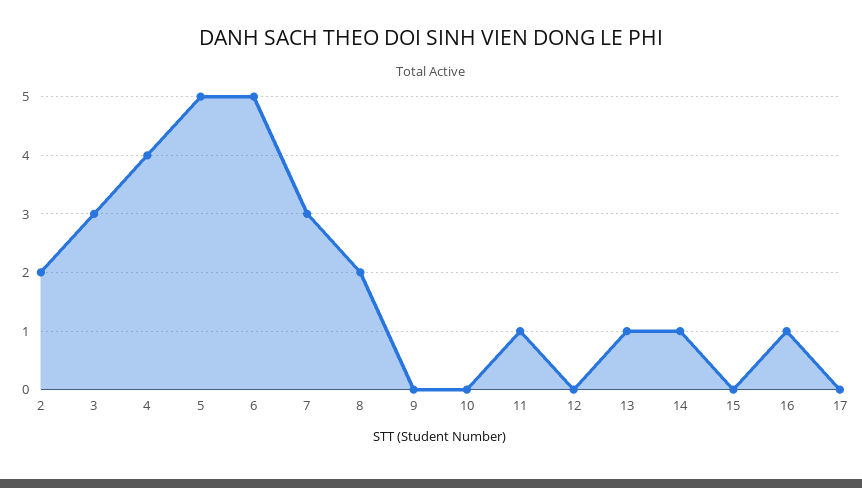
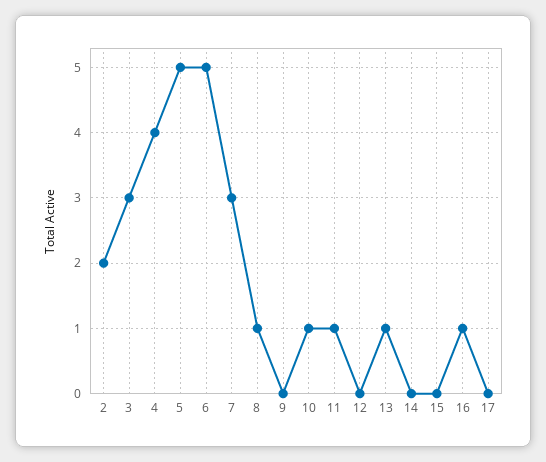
8: 2 -> 1
10: 0 -> 1
14: 1 -> 0

